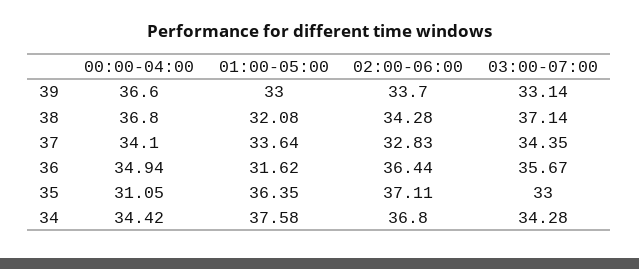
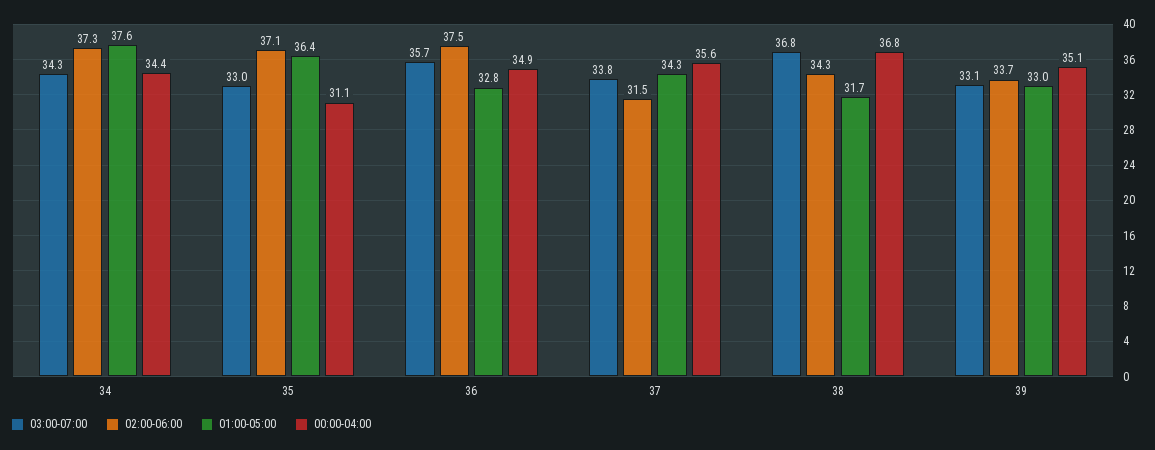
00:00-04:00, 39: 36.6 -> 35.1
01:00-05:00, 38: 32.08 -> 31.7
03:00-07:00, 38: 37.14 -> 36.8
00:00-04:00, 37: 34.1 -> 35.6
01:00-05:00, 37: 33.64 -> 34.3
02:00-06:00, 37: 32.83 -> 31.5
03:00-07:00, 37: 34.35 -> 33.8
01:00-05:00, 36: 31.62 -> 32.8
02:00-06:00, 36: 36.44 -> 37.5
02:00-06:00, 34: 36.8 -> 37.3

